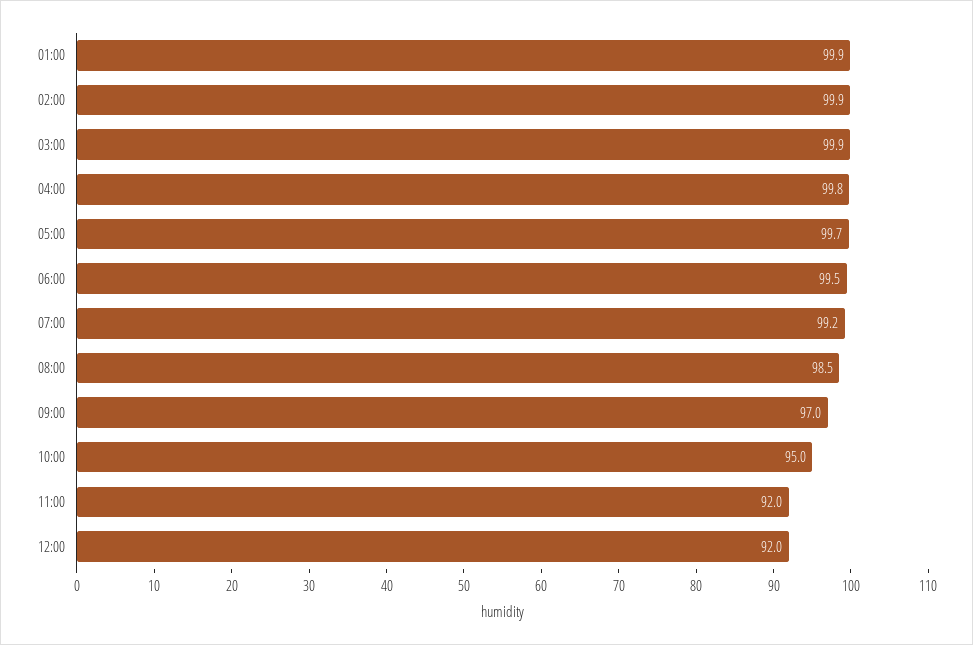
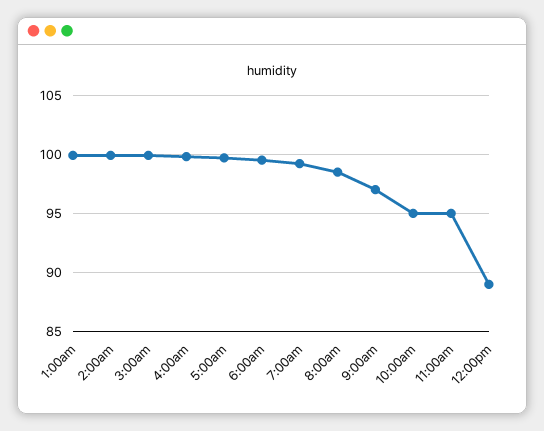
11:00: 92 -> 95
12:00: 92 -> 89

